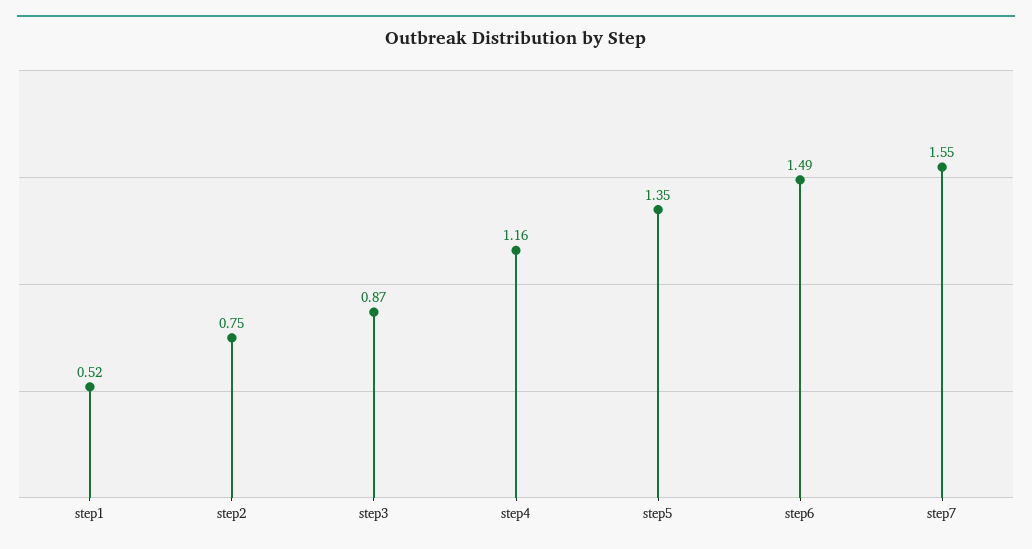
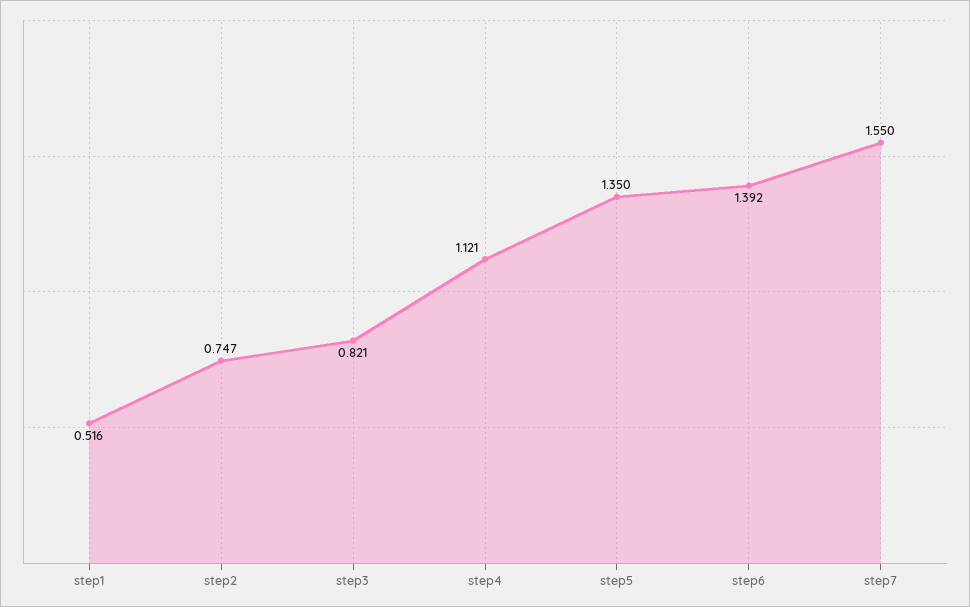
step3: 0.87 -> 0.821
step4: 1.16 -> 1.121
step6: 1.49 -> 1.392

